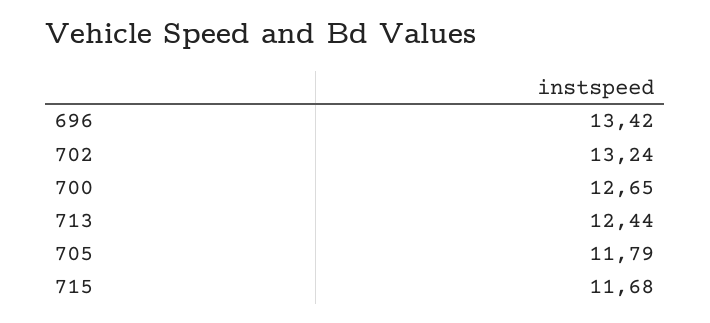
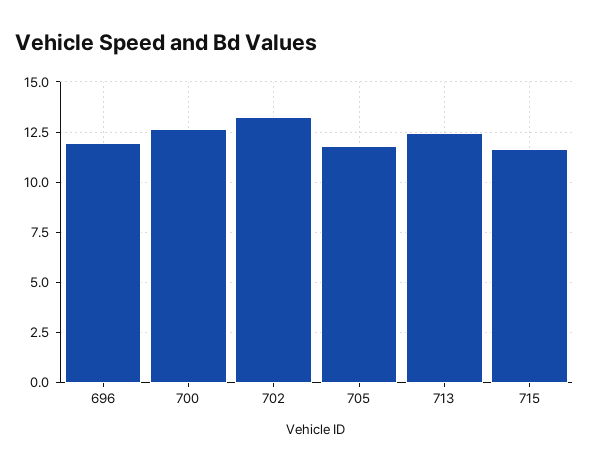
696: 13.42 -> 12

